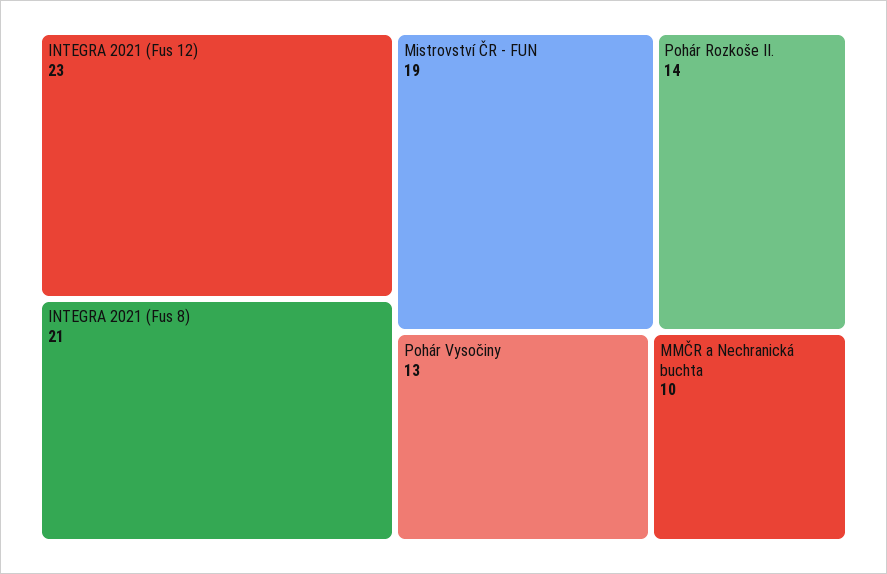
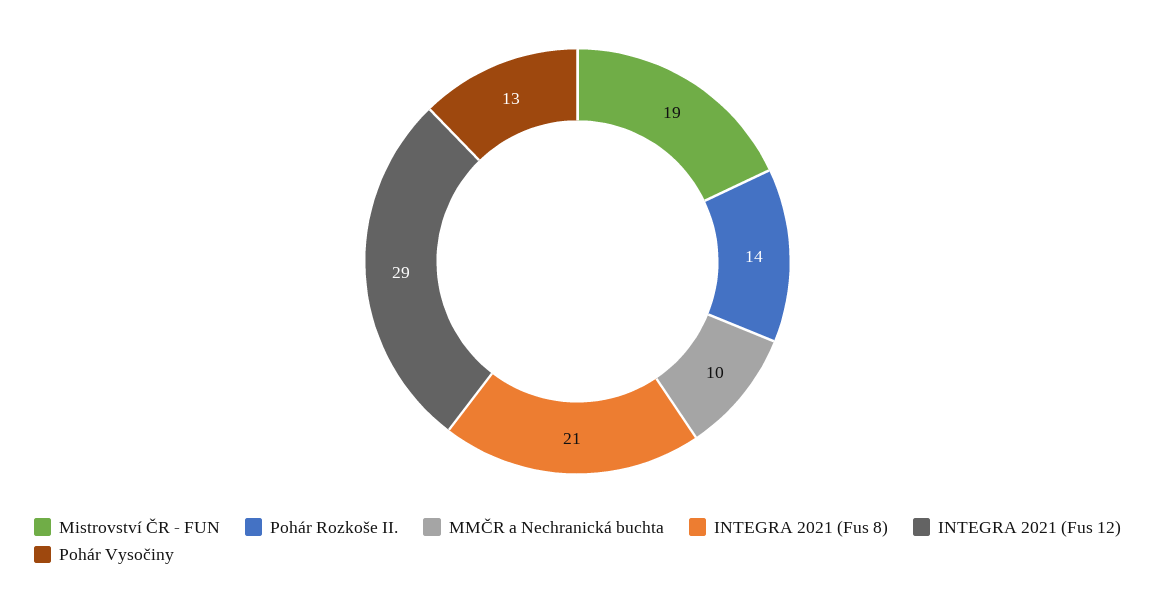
INTEGRA 2021 (Fus 12): 23 -> 29

